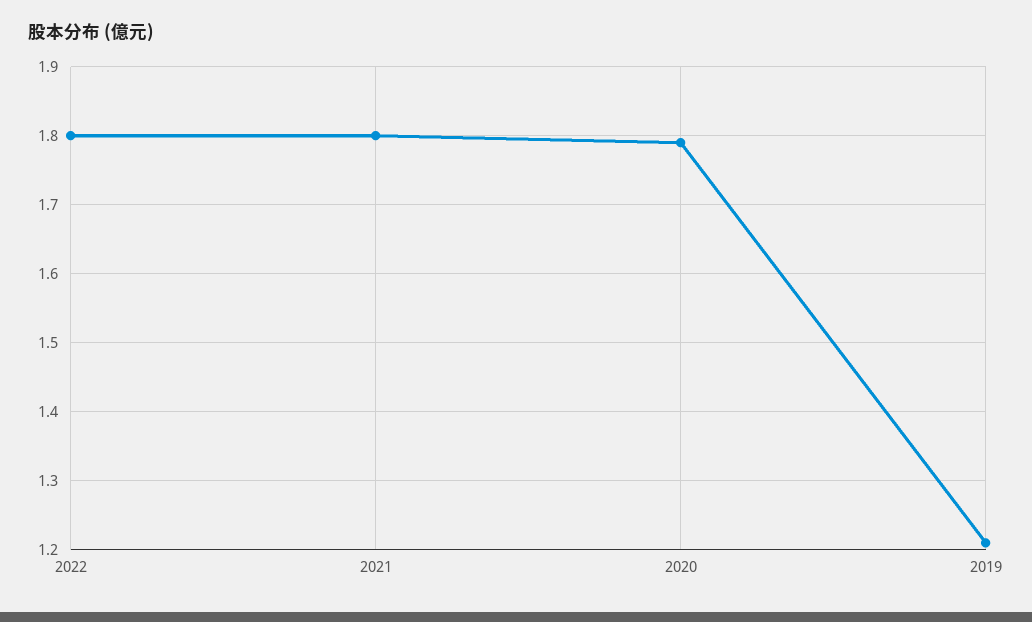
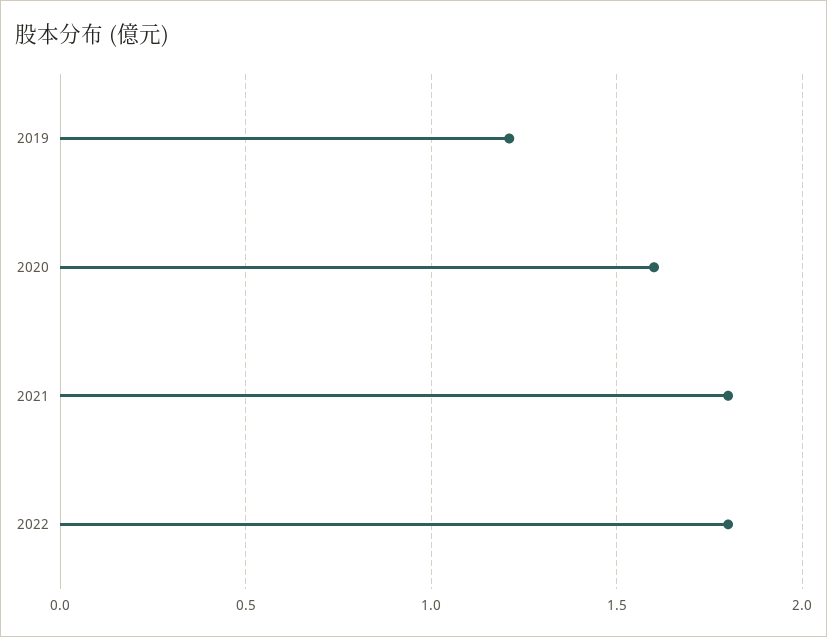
2020: 1.79 -> 1.6

